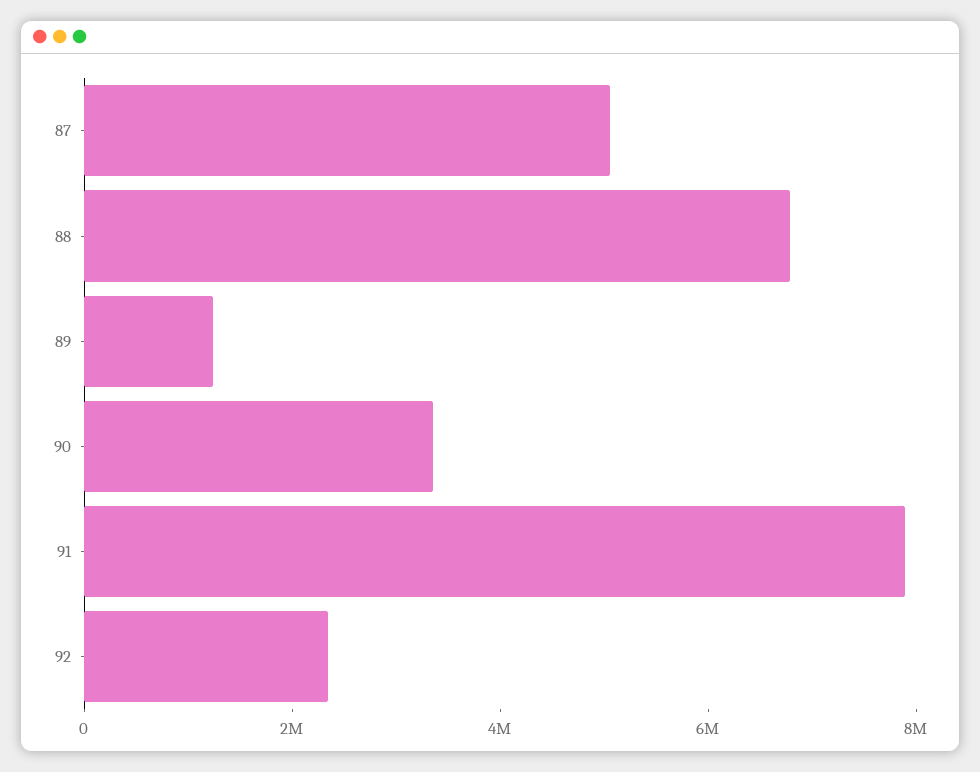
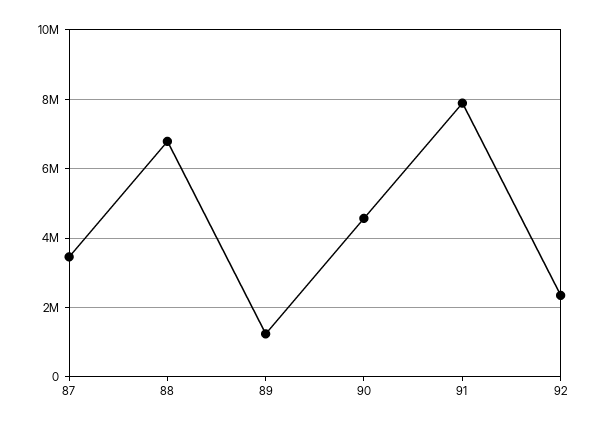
87: 5000000 -> 3400000
90: 3500000 -> 4600000

